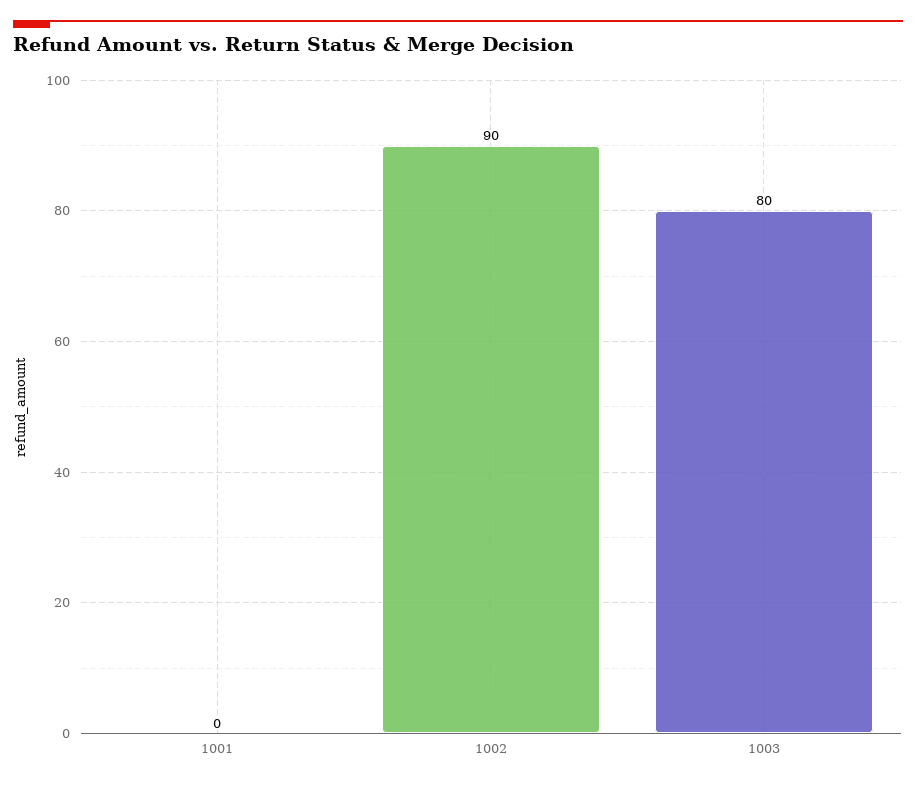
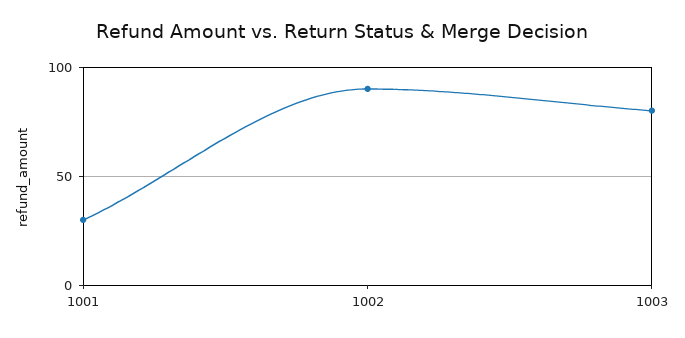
1001: 0 -> 30

